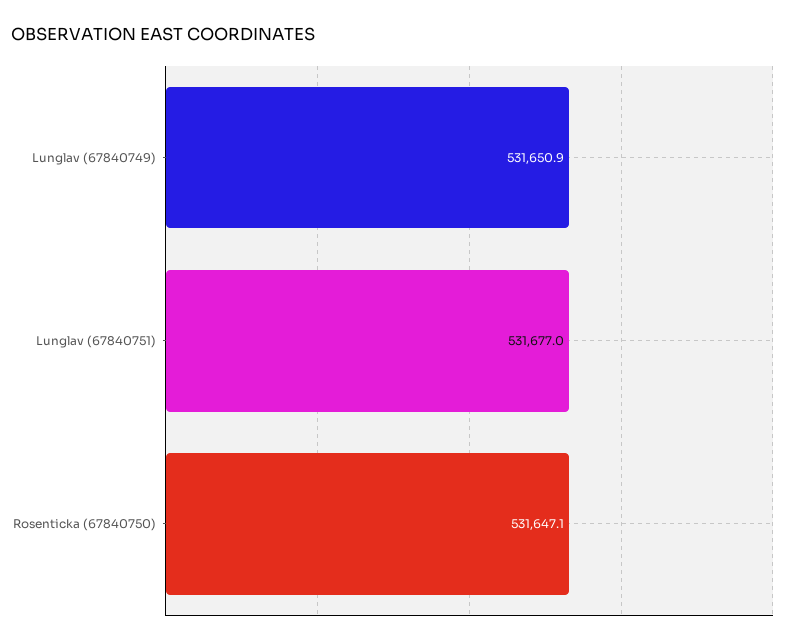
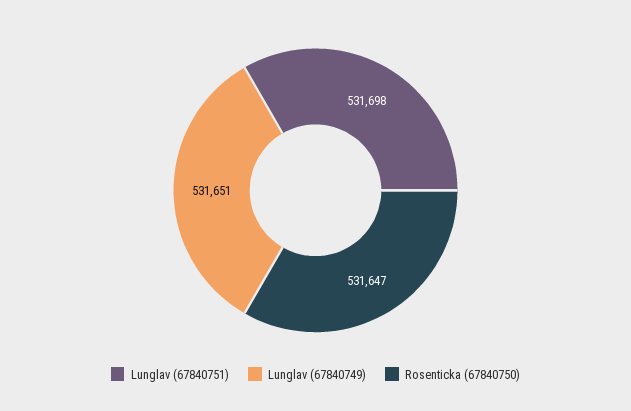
Lunglav (67840751): 531677 -> 531698

